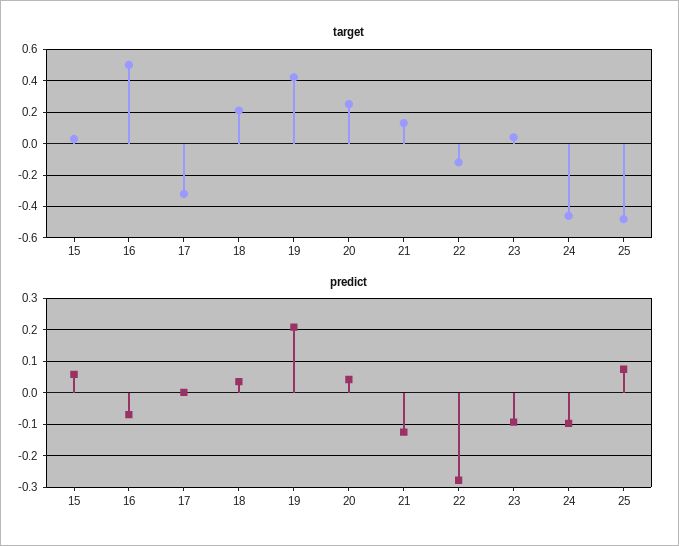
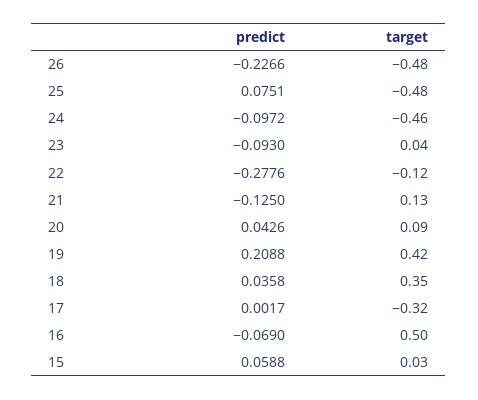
target, 18: 0.2 -> 0.35
target, 20: 0.25 -> 0.09
predict, 26: none -> -0.2266
target, 26: none -> -0.48

